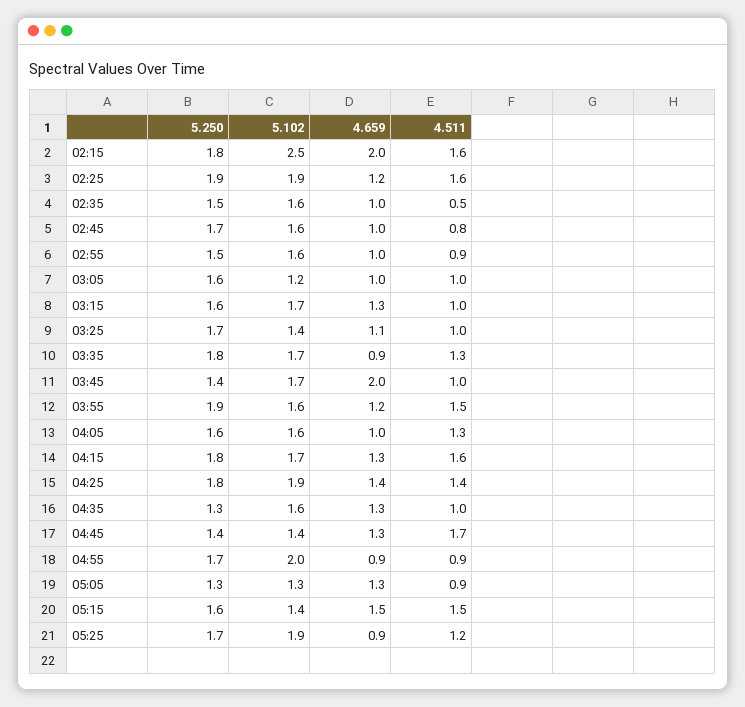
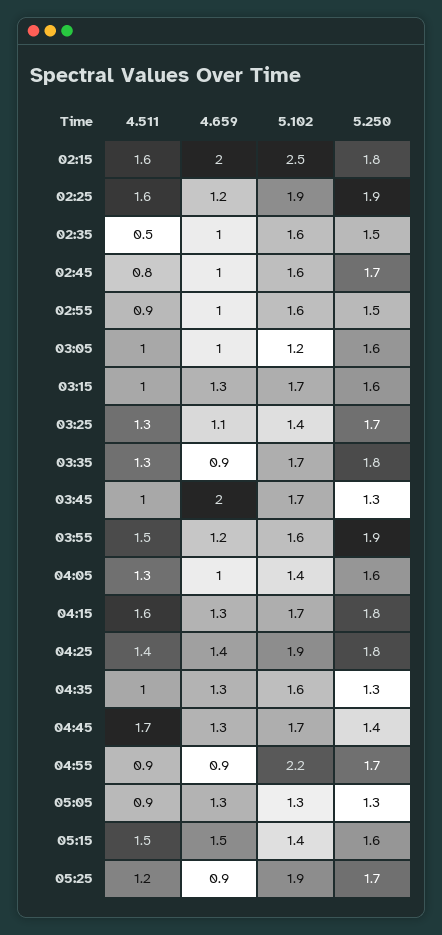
4.511, 03:25: 1 -> 1.3
5.250, 03:45: 1.4 -> 1.3
5.102, 04:05: 1.6 -> 1.4
5.102, 04:45: 1.4 -> 1.7
5.102, 04:55: 2 -> 2.2

